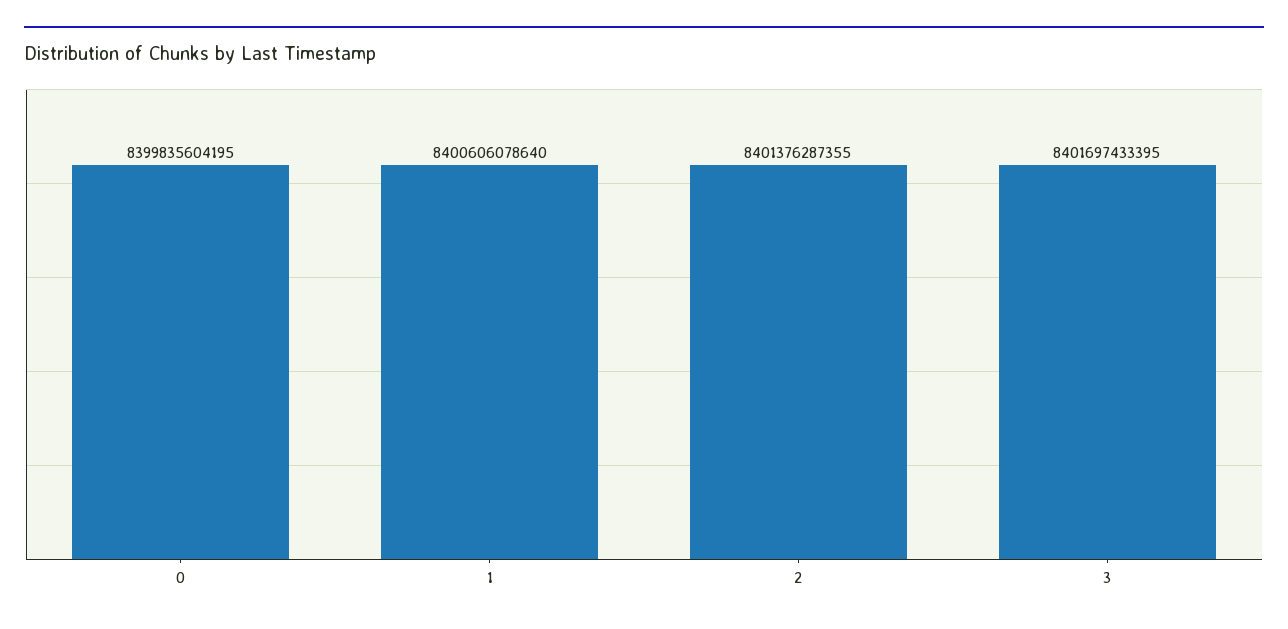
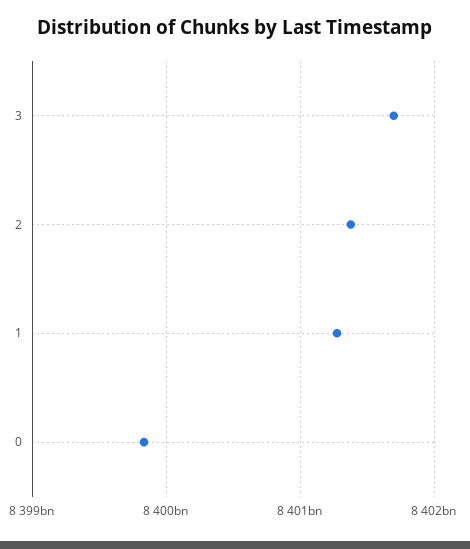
1: 8400606078640 -> 8401300000000

